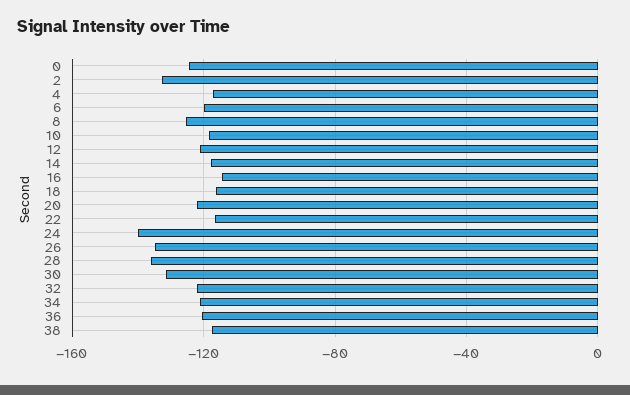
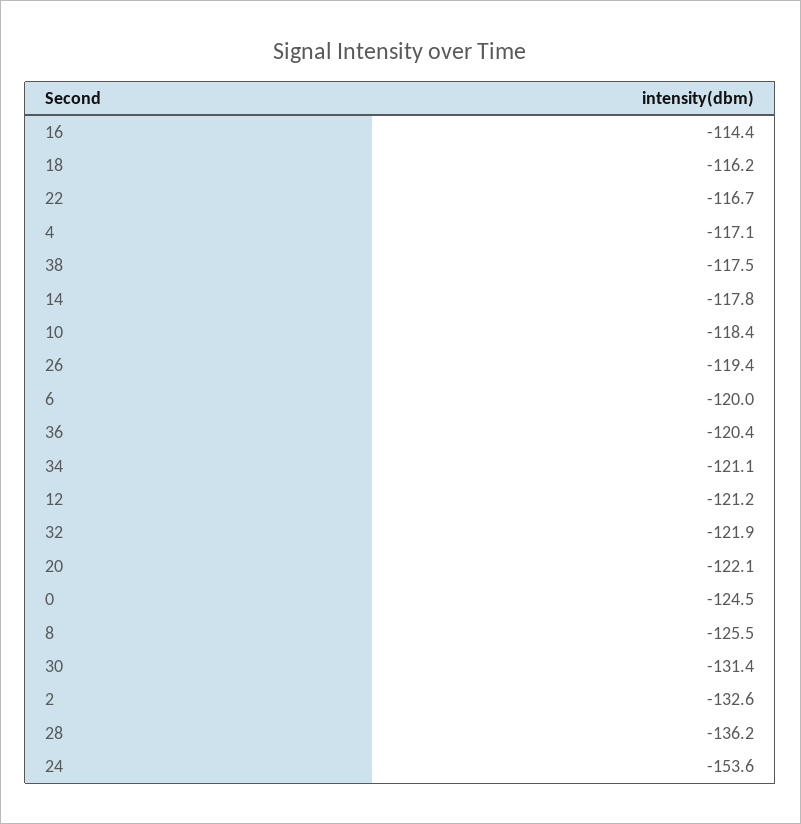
24: -140 -> -153.6
26: -135 -> -119.4

